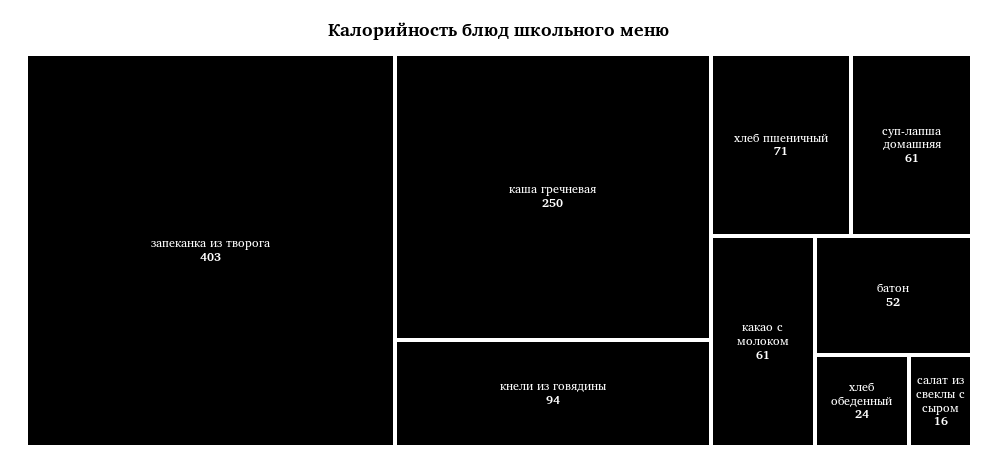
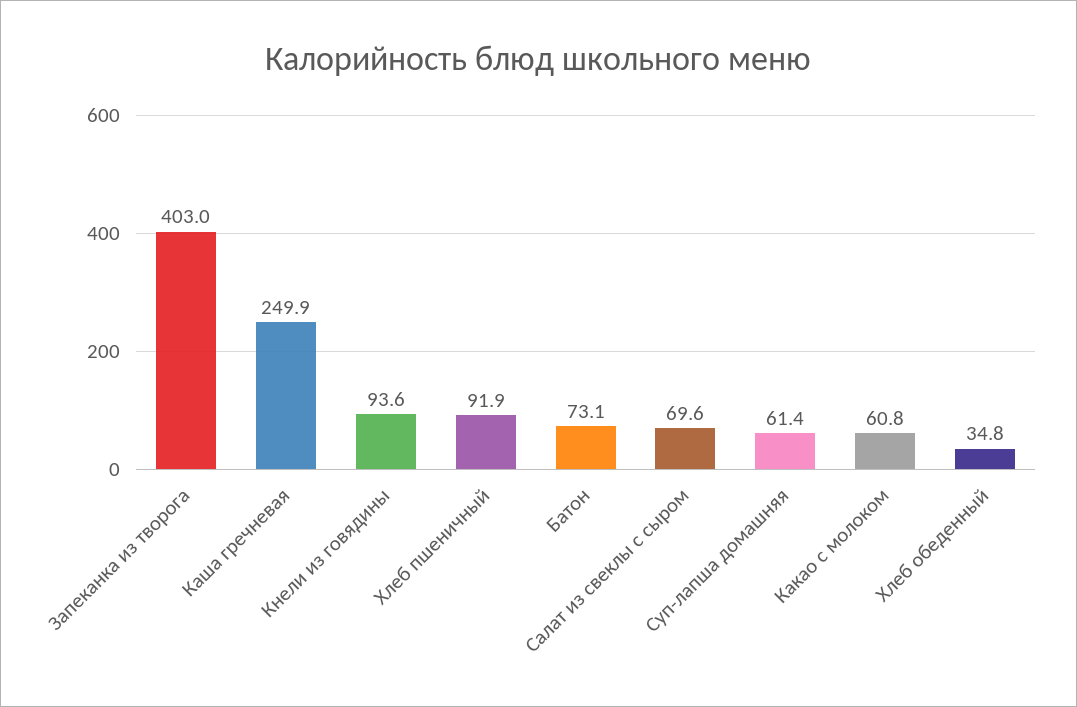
хлеб пшеничный: 71 -> 91.9
батон: 52 -> 73.1
хлеб обеденный: 24 -> 34.8
салат из свеклы с сыром: 16 -> 69.6

